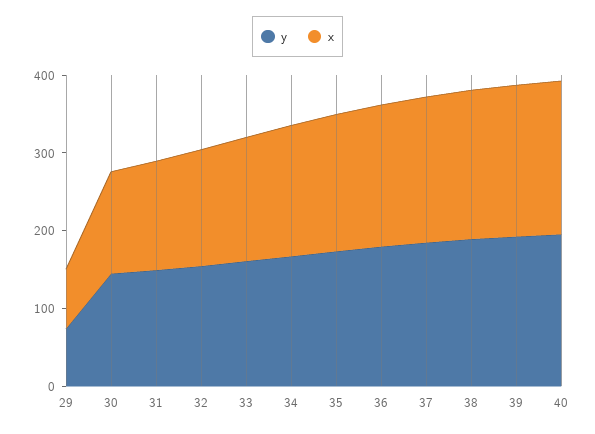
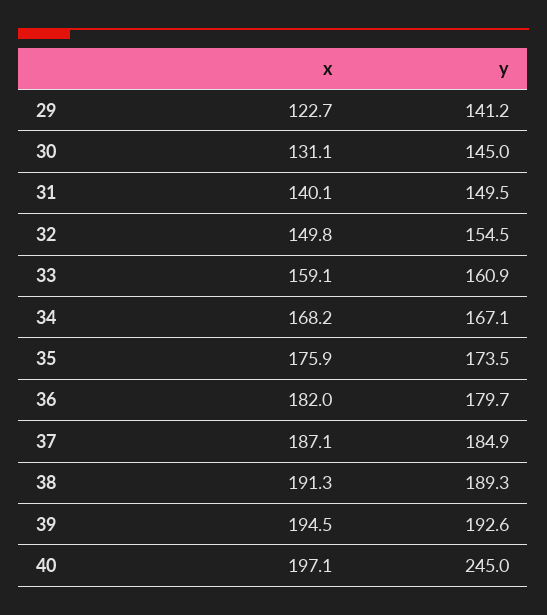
y, 29: 80 -> 141.2
x, 29: 80 -> 122.7
y, 40: 200 -> 245

